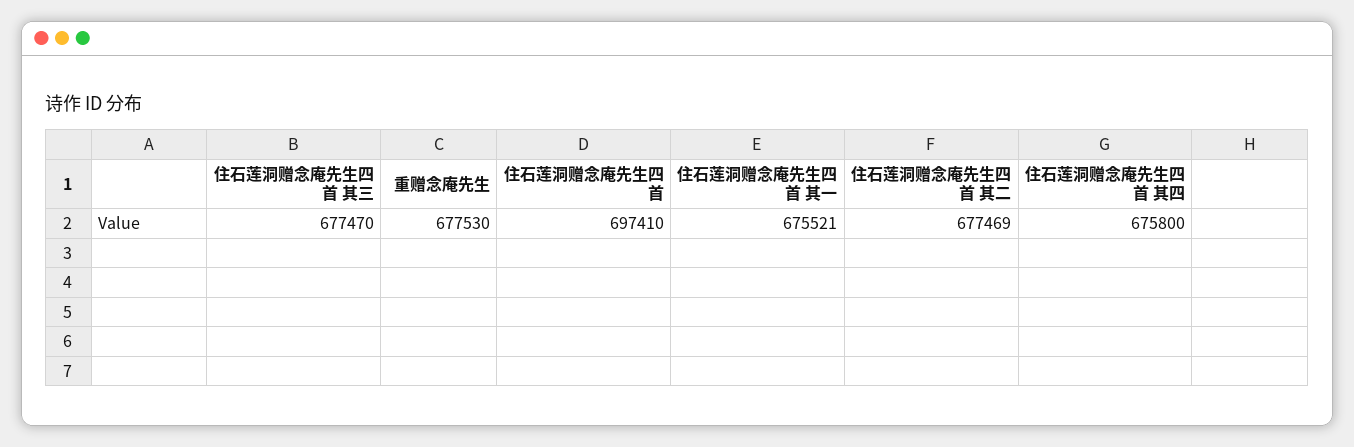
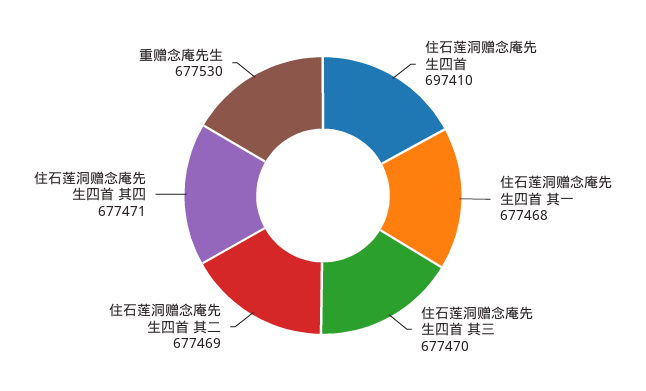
住石莲洞赠念庵先生四首 其一: 675521 -> 677468
住石莲洞赠念庵先生四首 其四: 675800 -> 677471

